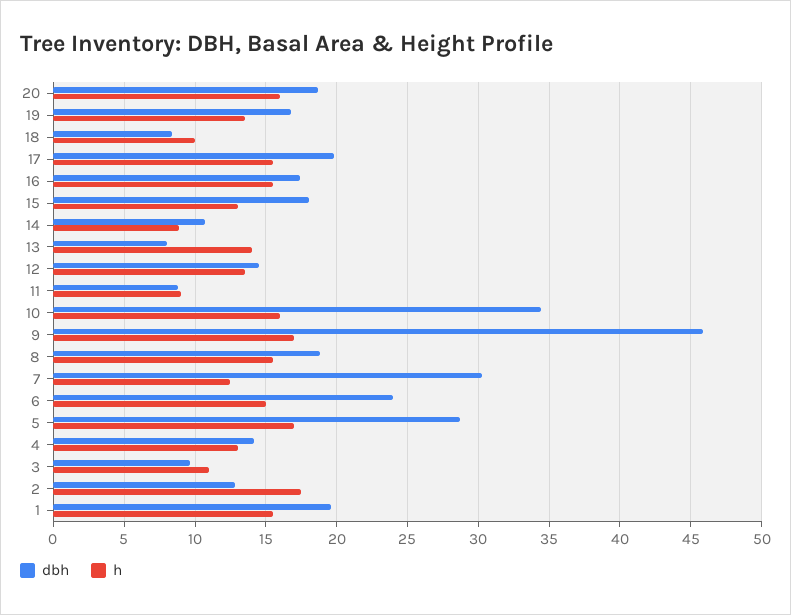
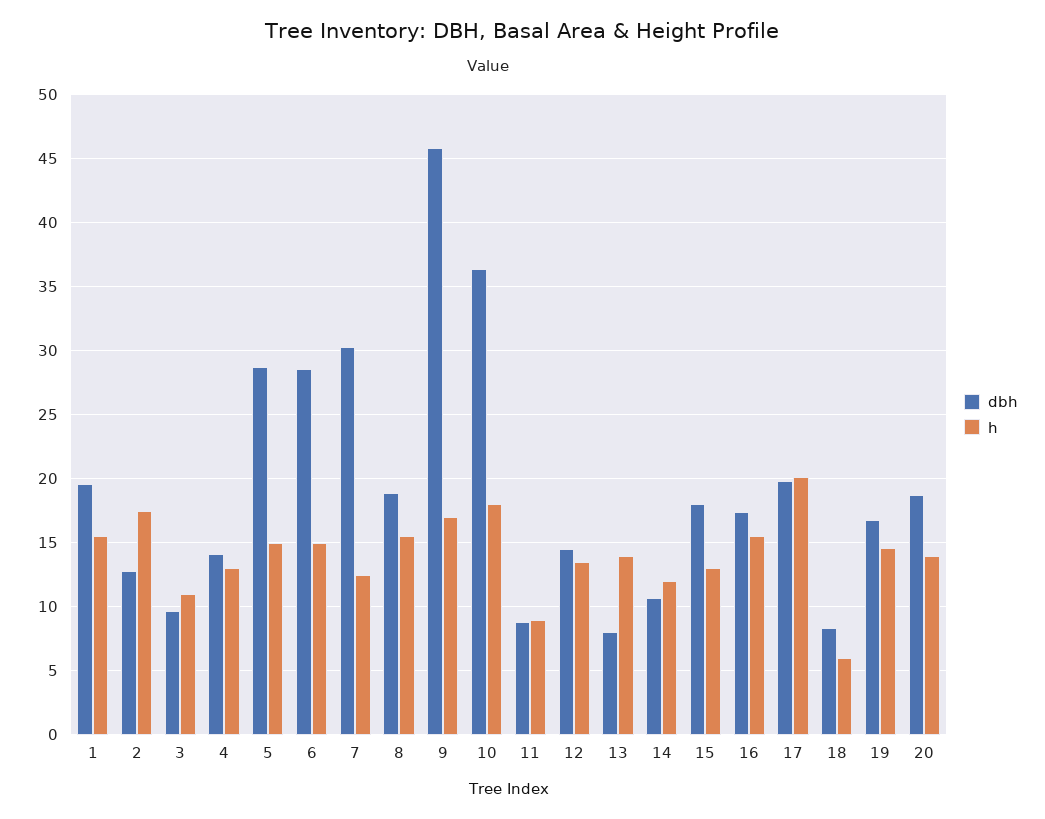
h, 20: 16 -> 14
h, 19: 13.5 -> 14.5
h, 18: 10 -> 6
h, 17: 15.5 -> 20
h, 14: 9 -> 12
dbh, 10: 34.5 -> 36.5
h, 10: 16 -> 18
dbh, 6: 24 -> 28.5
h, 5: 17 -> 15

